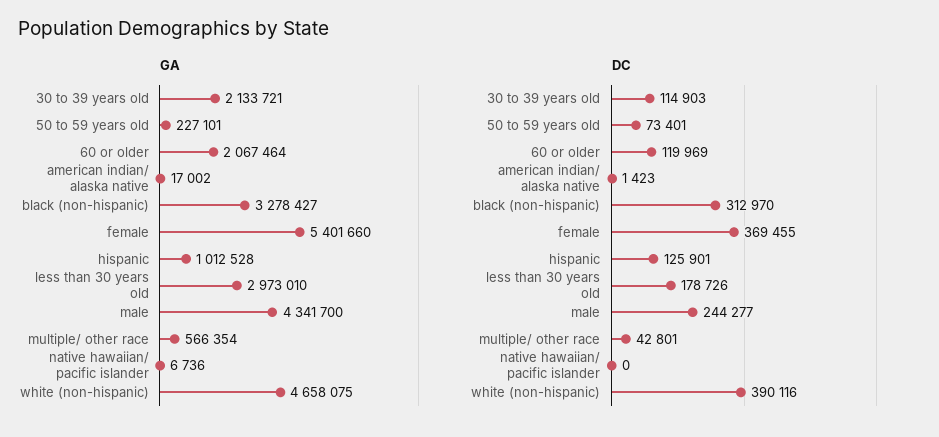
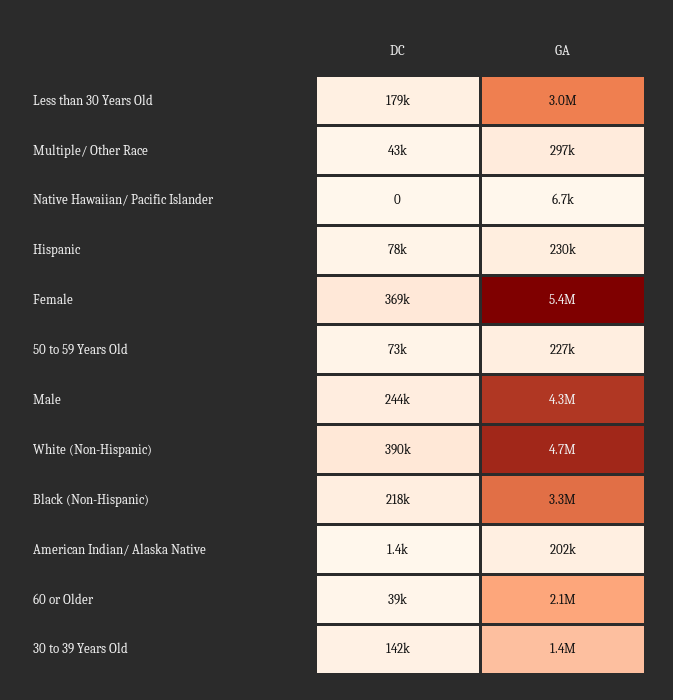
GA, 30 to 39 years old: 2133721 -> 1400000
GA, american indian/ alaska native: 17002 -> 202000
GA, hispanic: 1012528 -> 230000
GA, multiple/ other race: 566354 -> 297000
DC, 30 to 39 years old: 114903 -> 142000
DC, 60 or older: 119969 -> 39000
DC, black (non-hispanic): 312970 -> 218000
DC, hispanic: 125901 -> 78000

